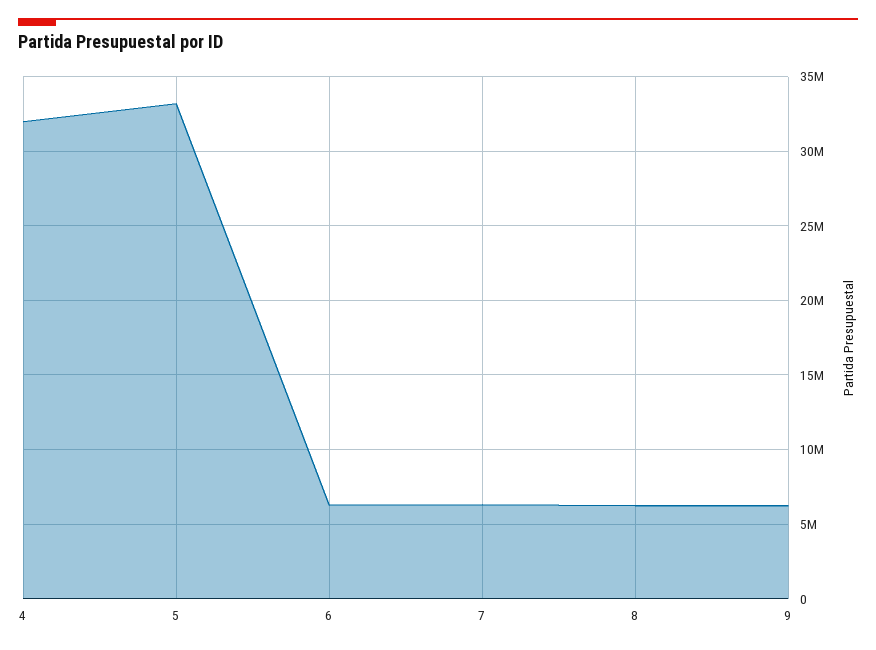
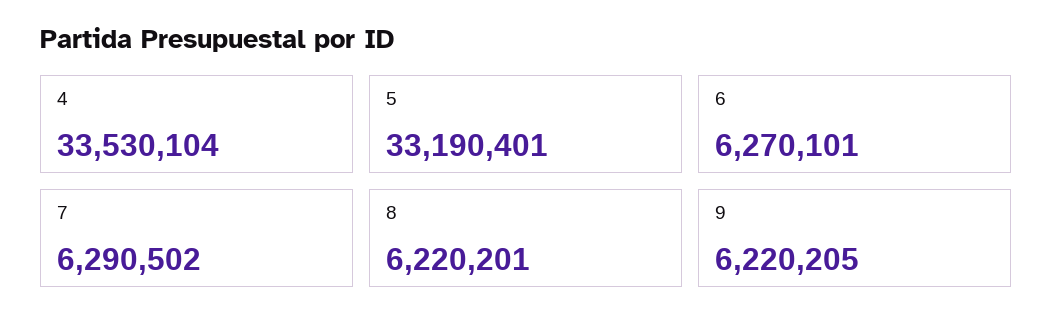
4: 32000000 -> 33530104

